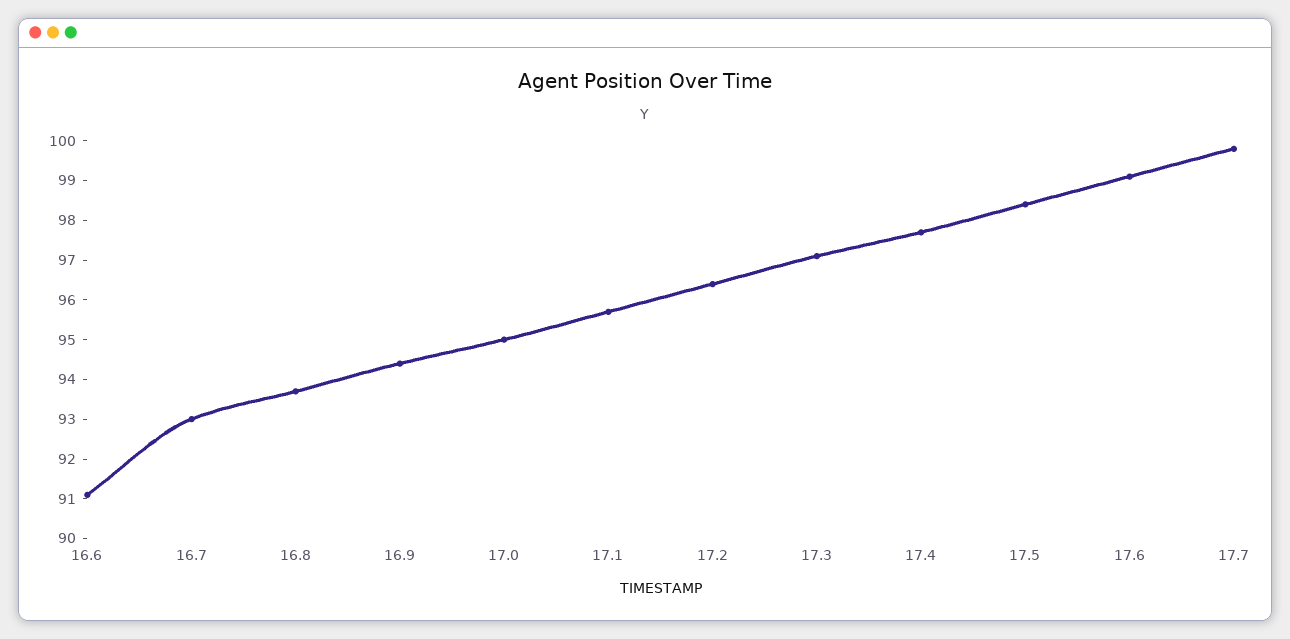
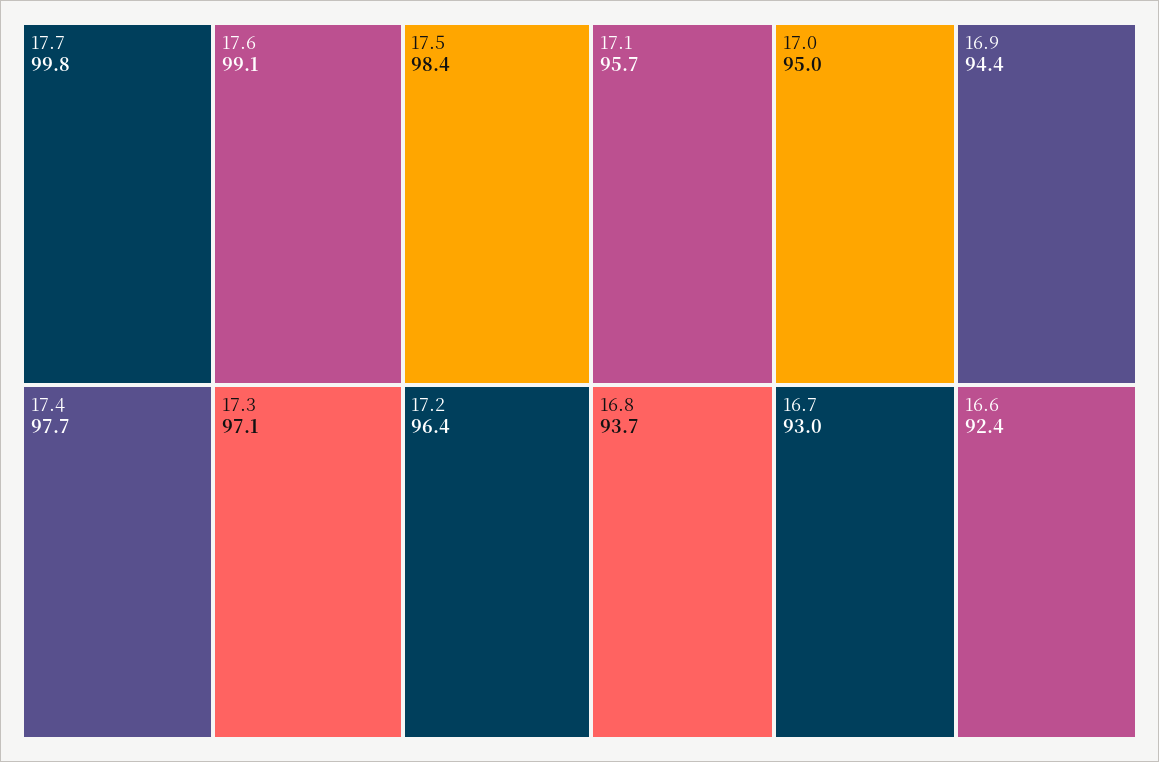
16.6: 91 -> 92.4

